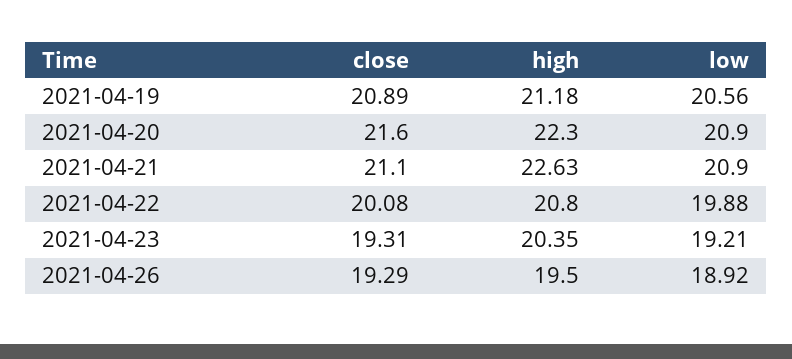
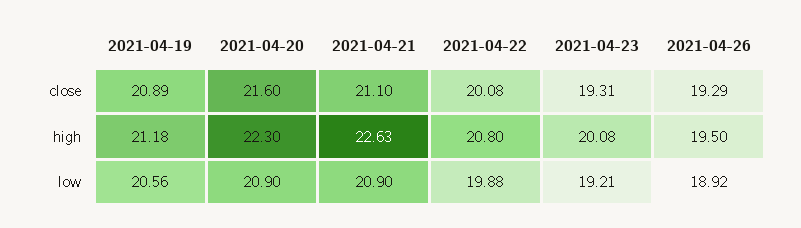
high, 2021-04-23: 20.35 -> 20.08

